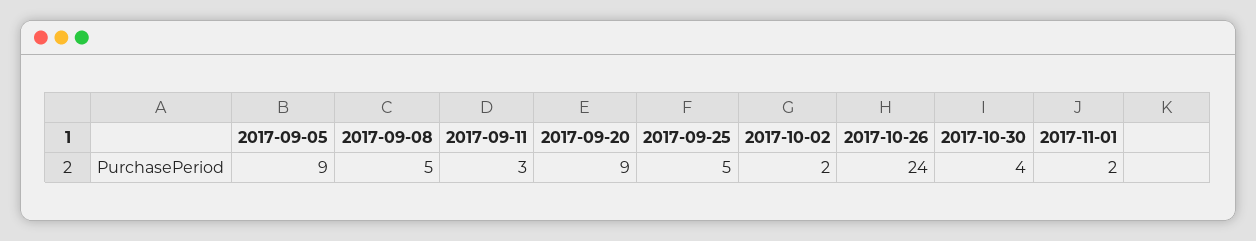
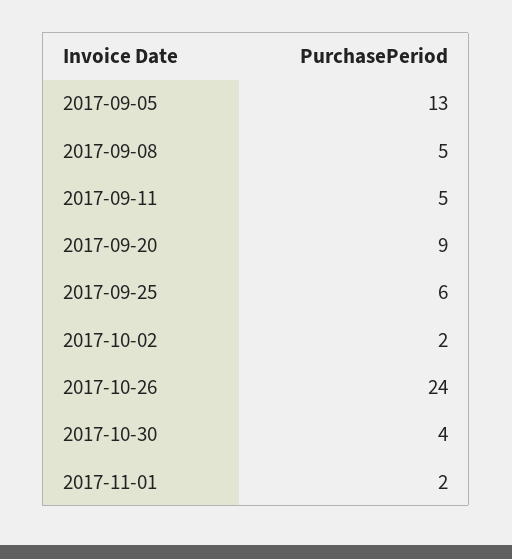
2017-09-05: 9 -> 13
2017-09-11: 3 -> 5
2017-09-25: 5 -> 6

